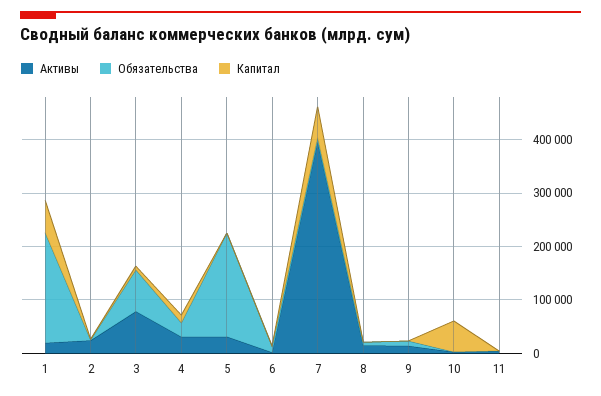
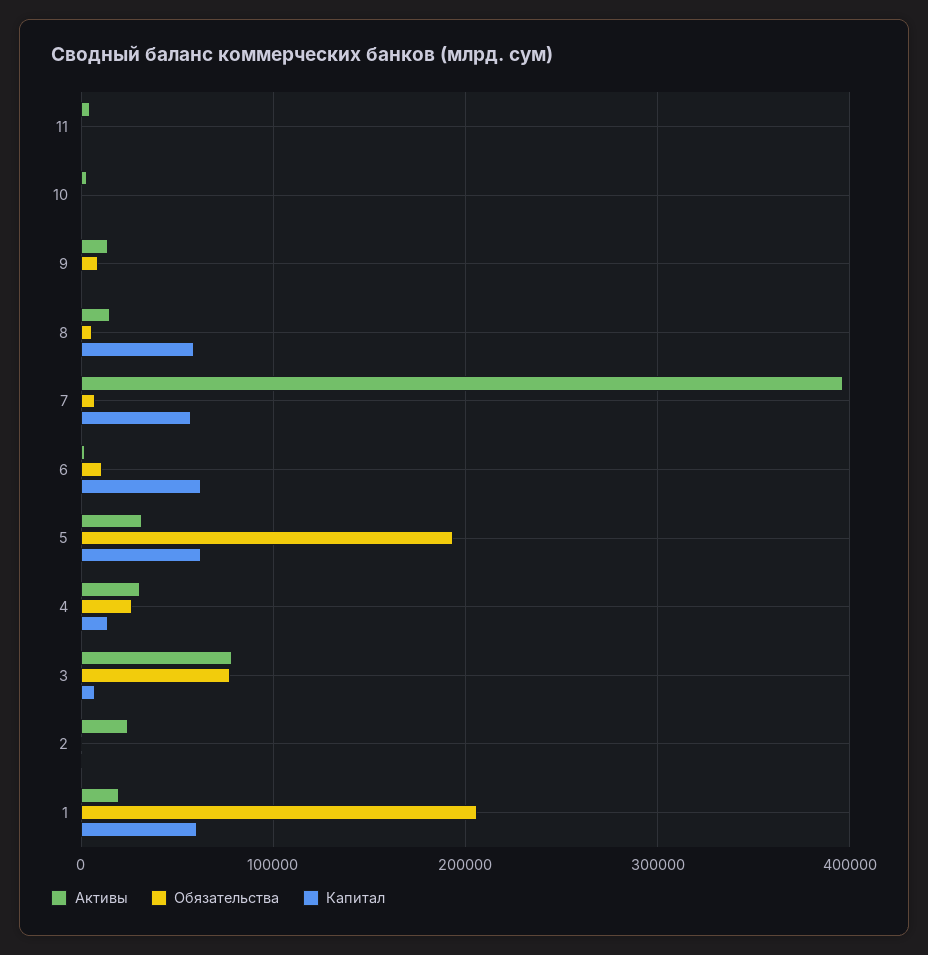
Капитал, 5: 0 -> 60000
Капитал, 6: 0 -> 60000
Капитал, 8: 0 -> 60000
Капитал, 10: 60000 -> 0

